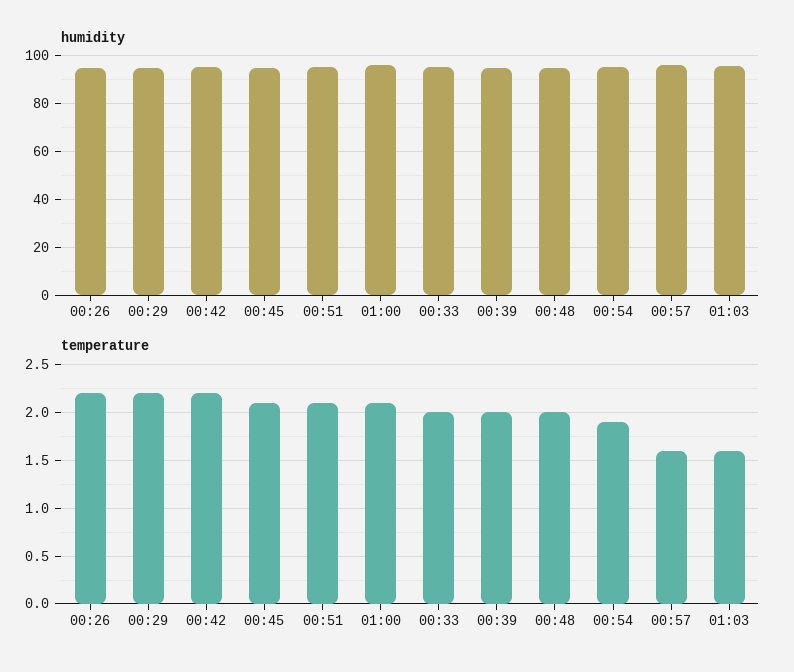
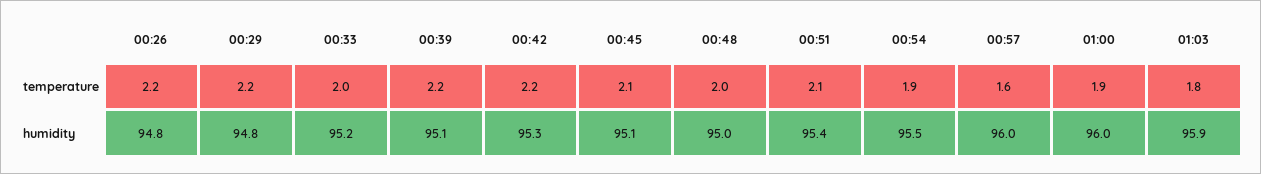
temperature, 01:00: 2.1 -> 1.9
temperature, 00:39: 2 -> 2.2
temperature, 01:03: 1.6 -> 1.8

